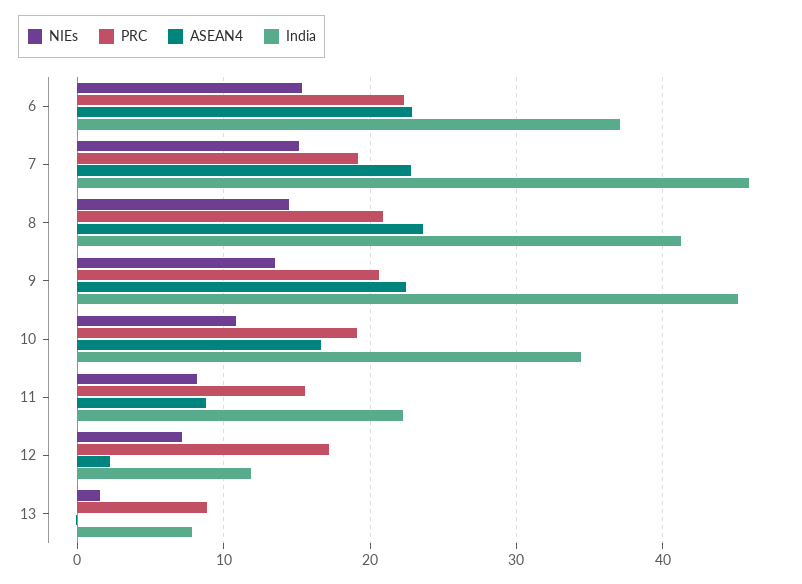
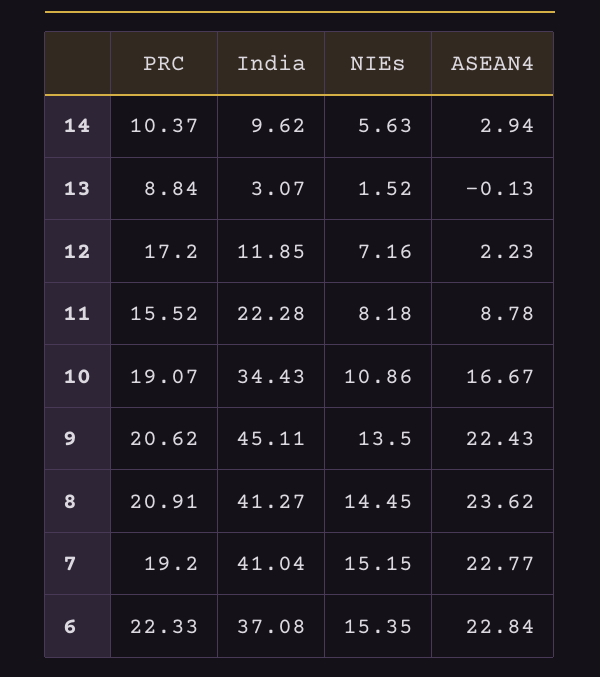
India, 7: 46 -> 41.04
India, 13: 8 -> 3.07
PRC, 14: none -> 10.37
India, 14: none -> 9.62
NIEs, 14: none -> 5.63
ASEAN4, 14: none -> 2.94

